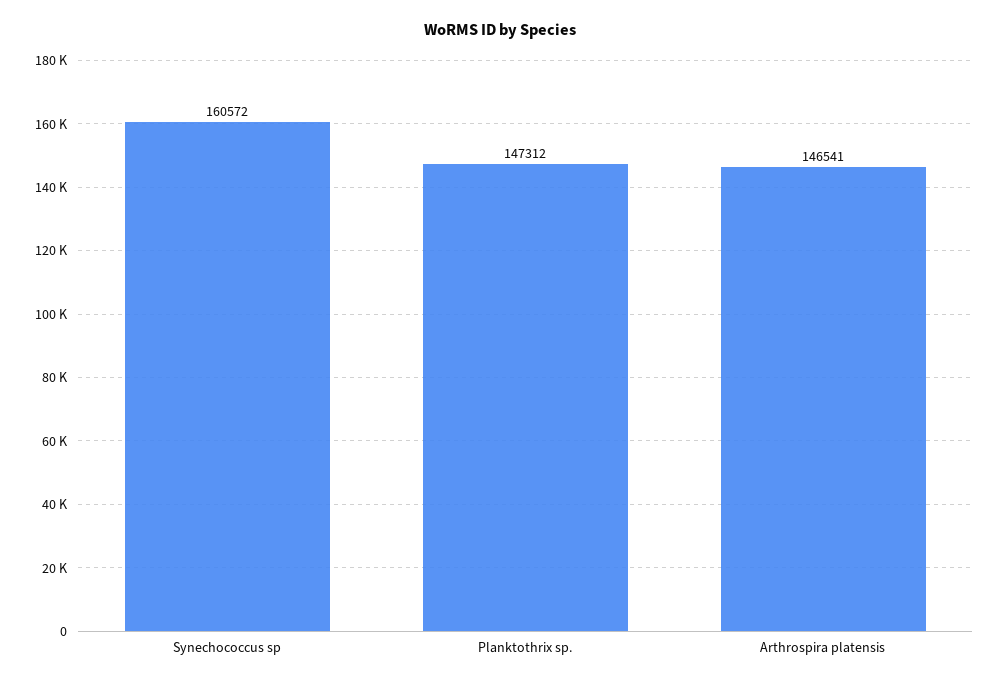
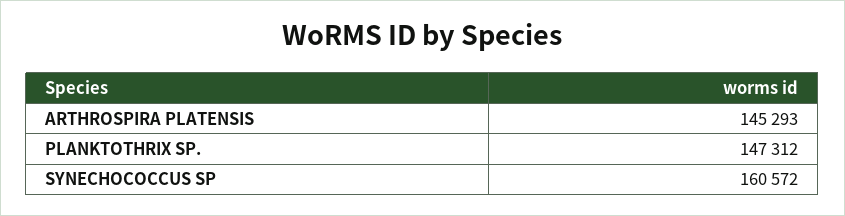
Arthrospira platensis: 146541 -> 145293

